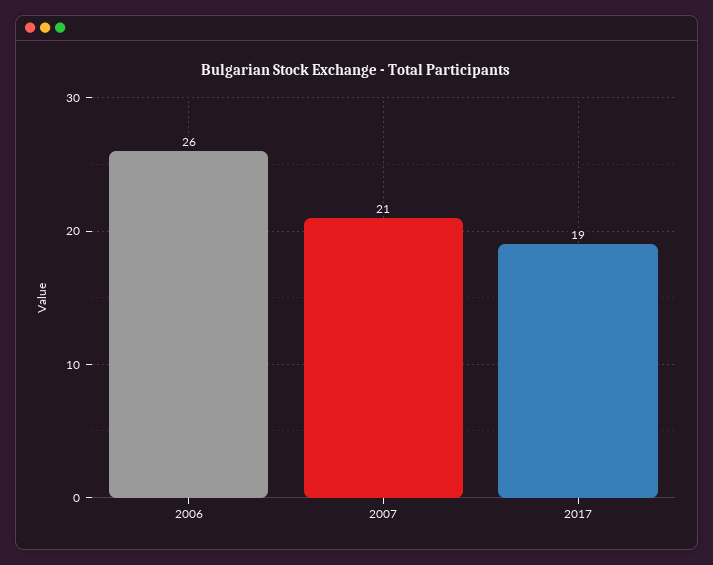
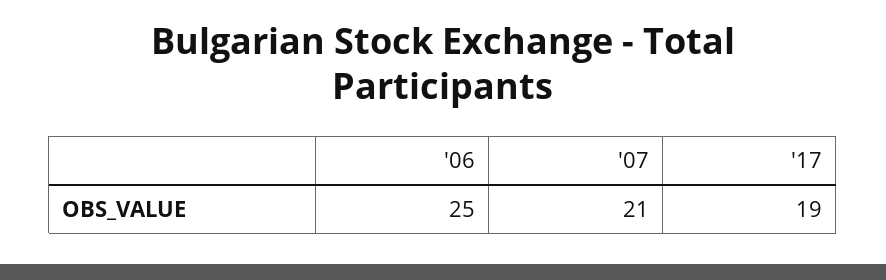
2006: 26 -> 25

